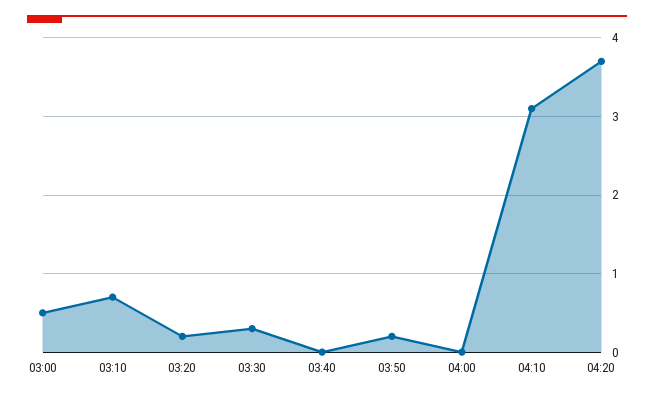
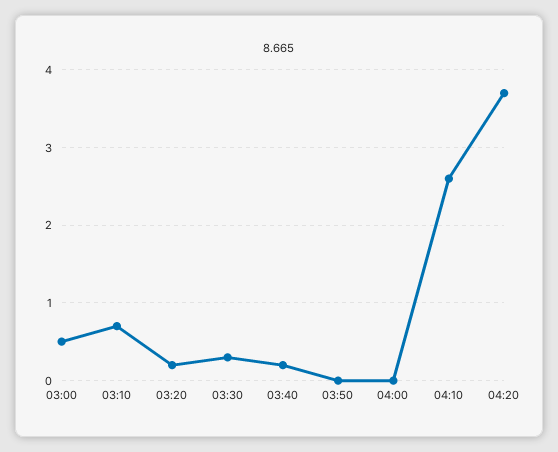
03:40: 0 -> 0.2
03:50: 0.2 -> 0
04:10: 3.1 -> 2.6

